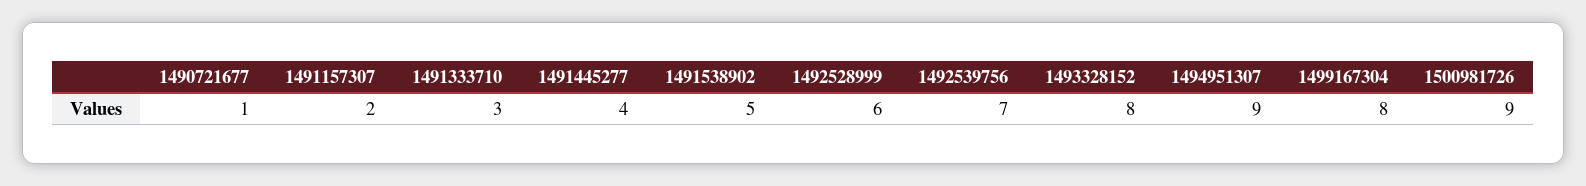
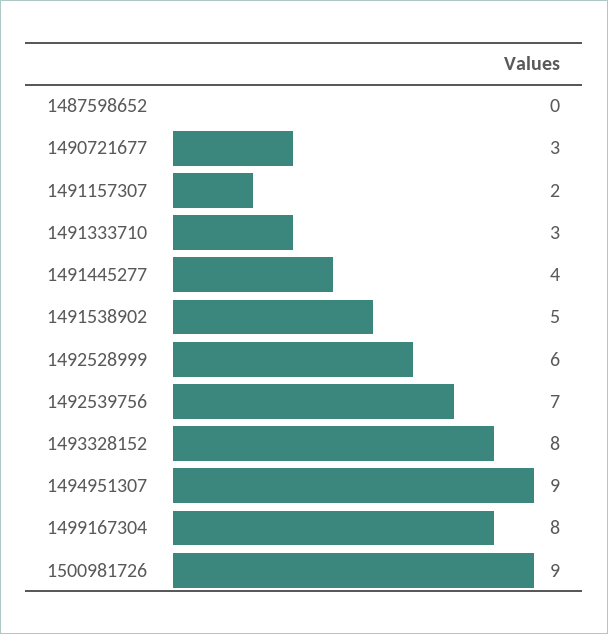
1490721677: 1 -> 3
1487598652: none -> 0

